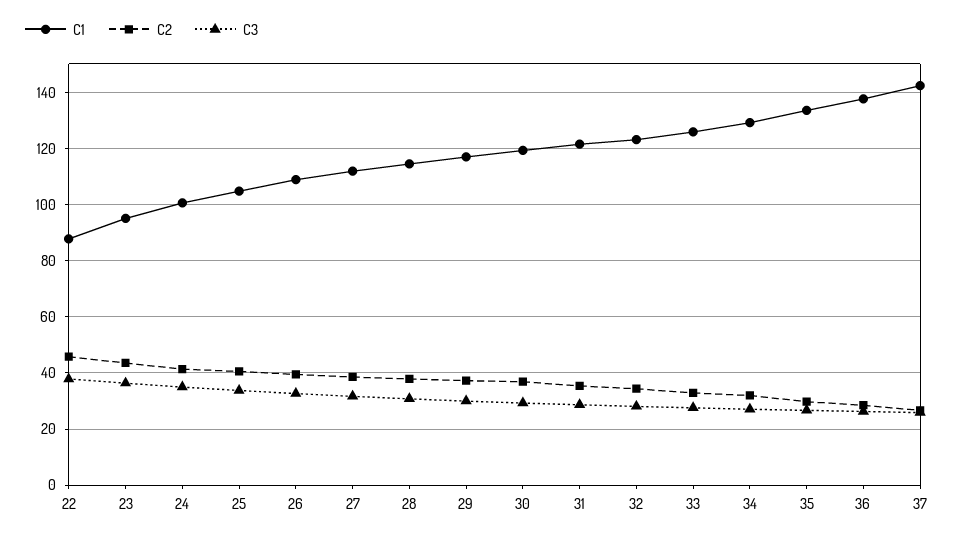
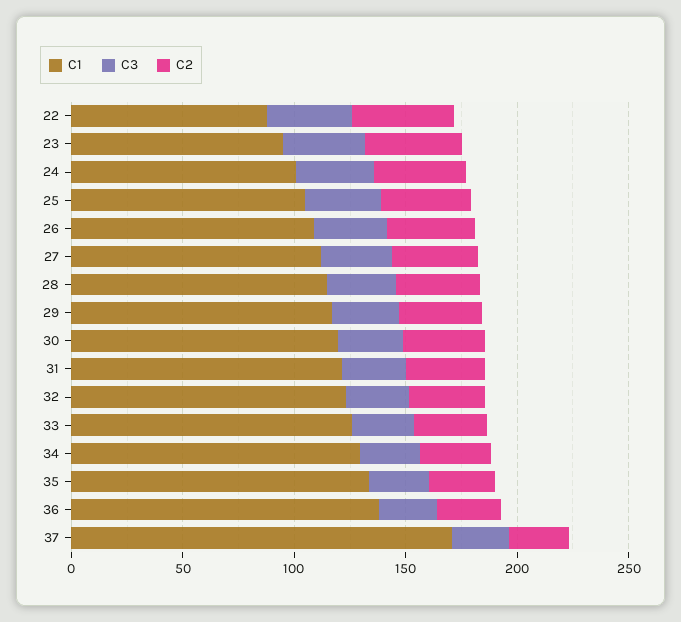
C1, 37: 142.5 -> 170

